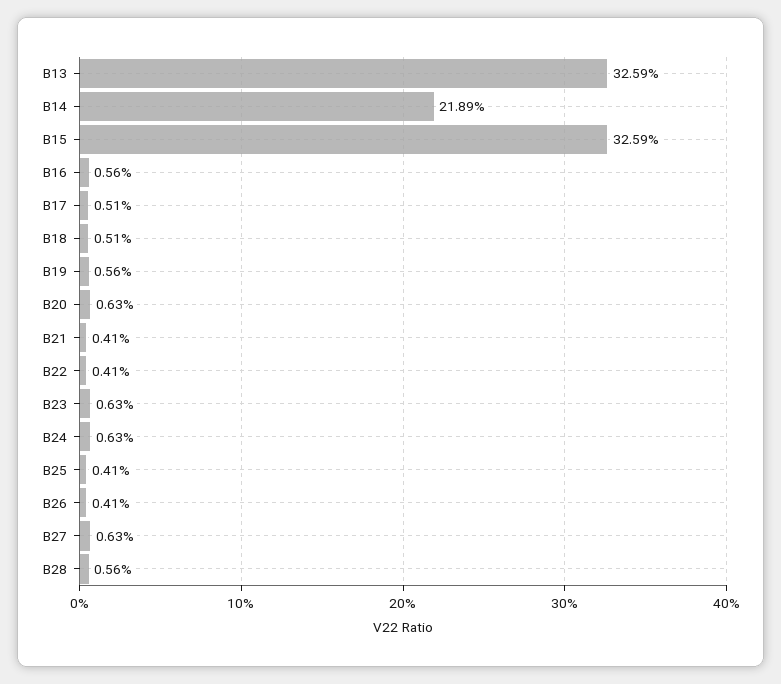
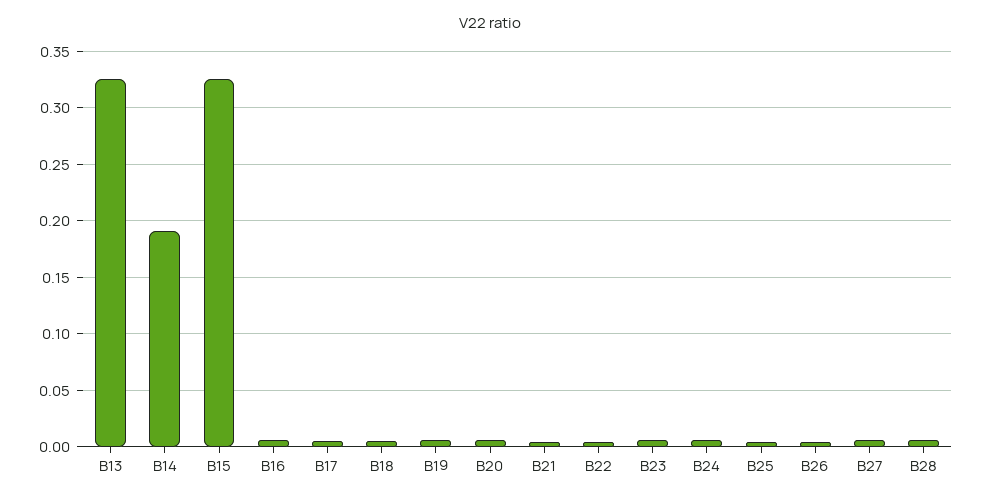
B14: 0.2189 -> 0.19

